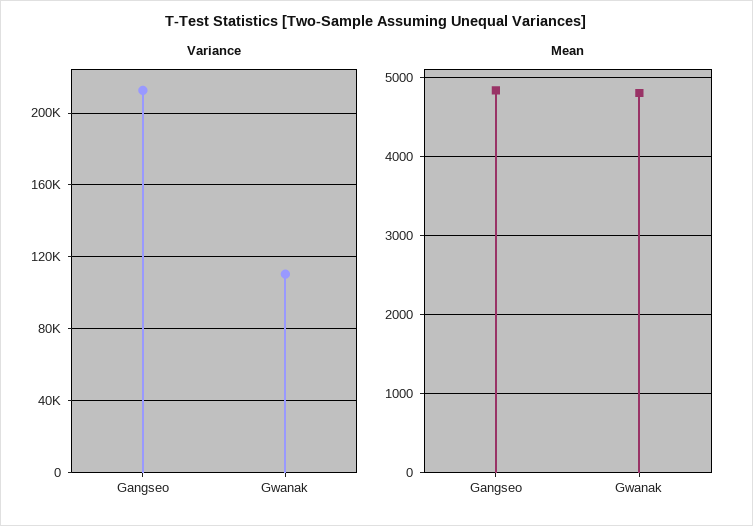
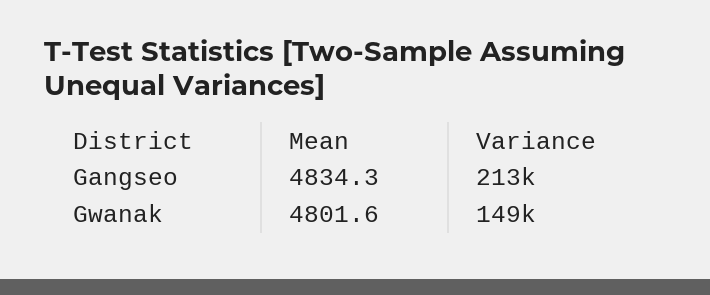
Variance, Gwanak: 110000 -> 149000

